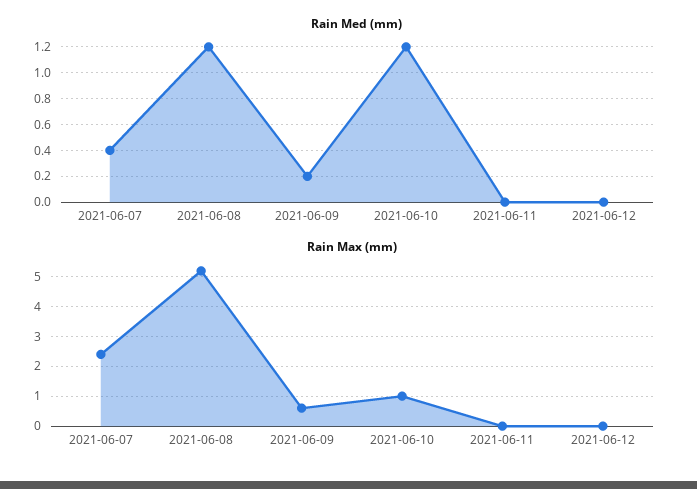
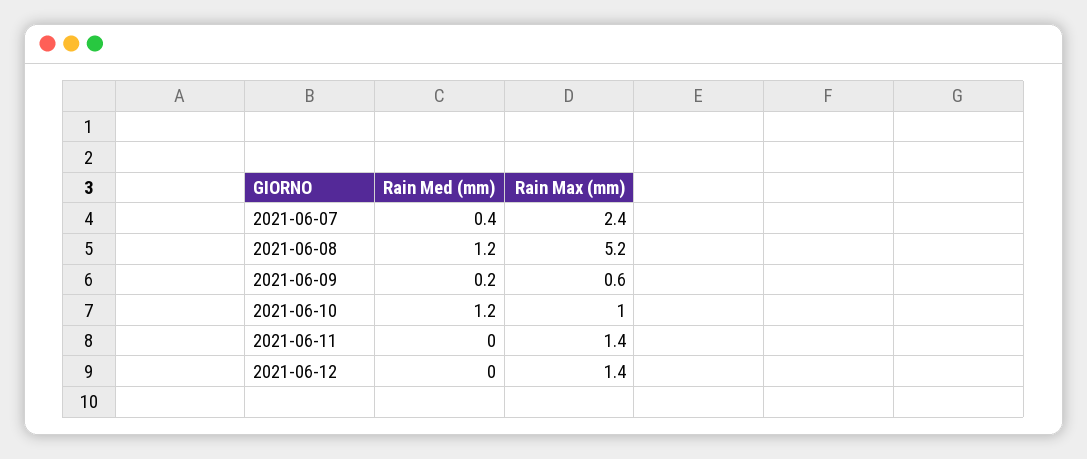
Rain Max (mm), 2021-06-11: 0 -> 1.4
Rain Max (mm), 2021-06-12: 0 -> 1.4

